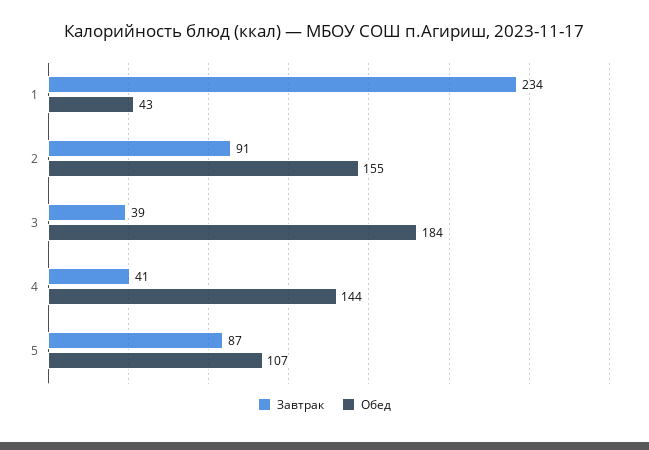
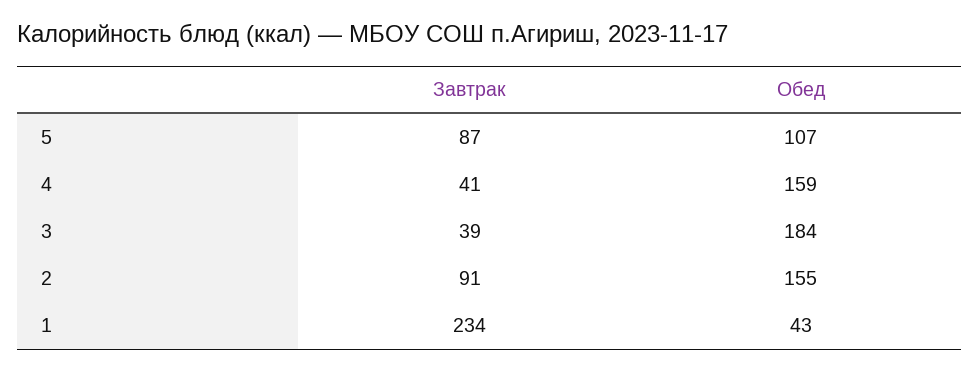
Обед, 4: 144 -> 159

